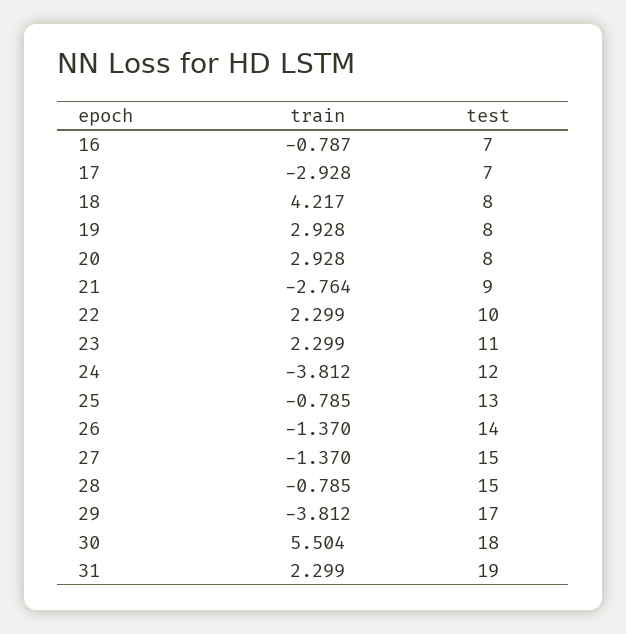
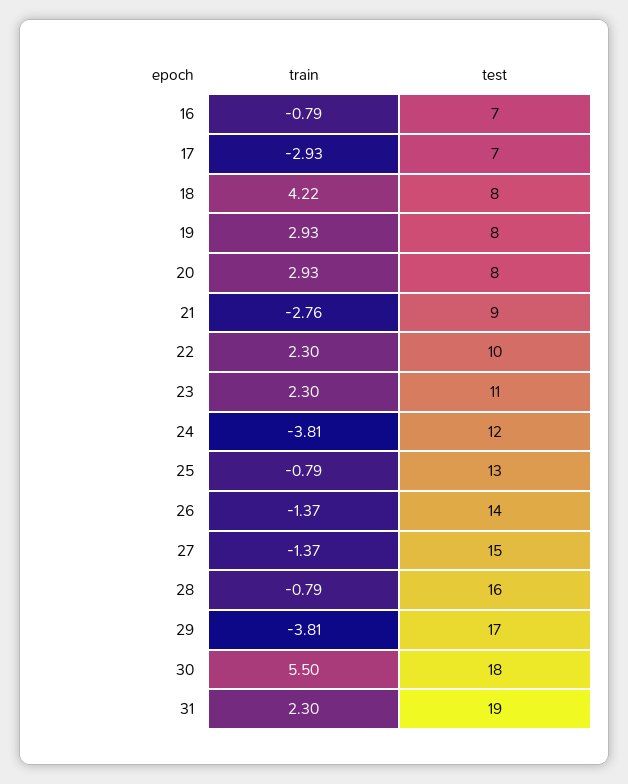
test, 28: 15 -> 16

